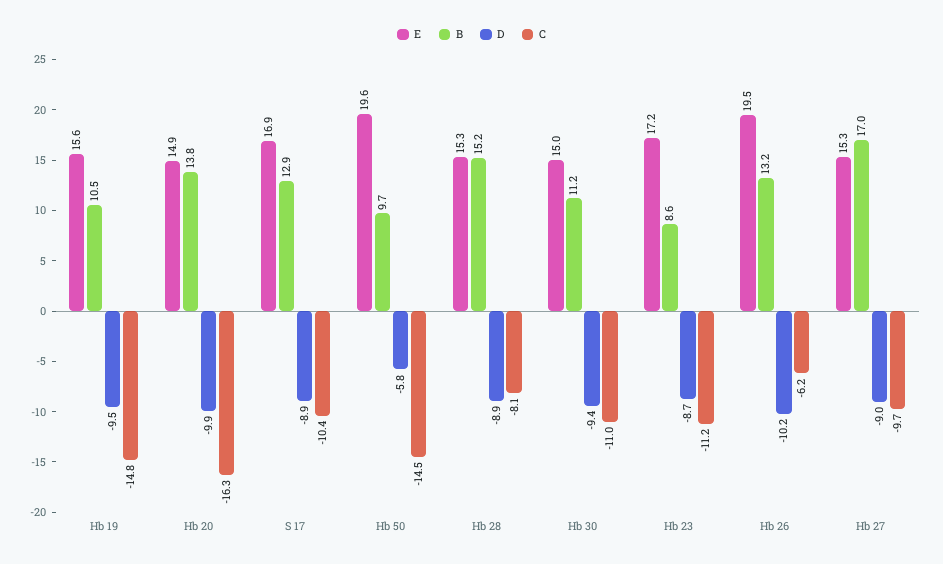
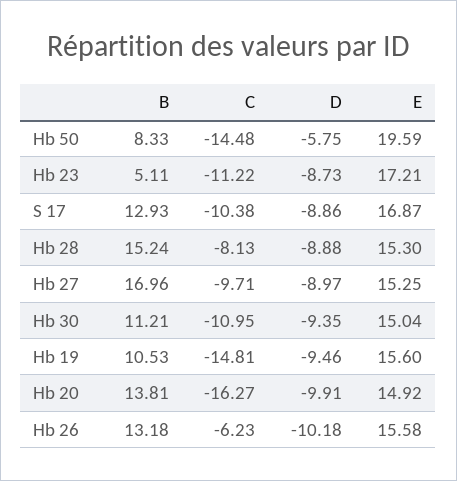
B, Hb 50: 9.7 -> 8.33
B, Hb 23: 8.6 -> 5.11
E, Hb 26: 19.5 -> 15.58

